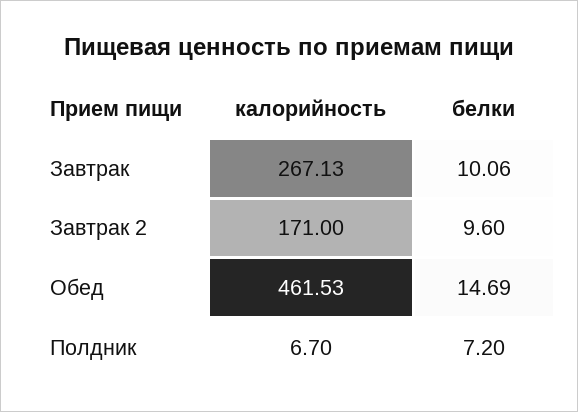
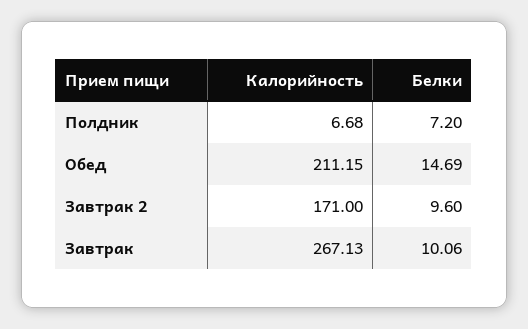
калорийность, Обед: 461.53 -> 211.15
калорийность, Полдник: 6.7 -> 6.68

